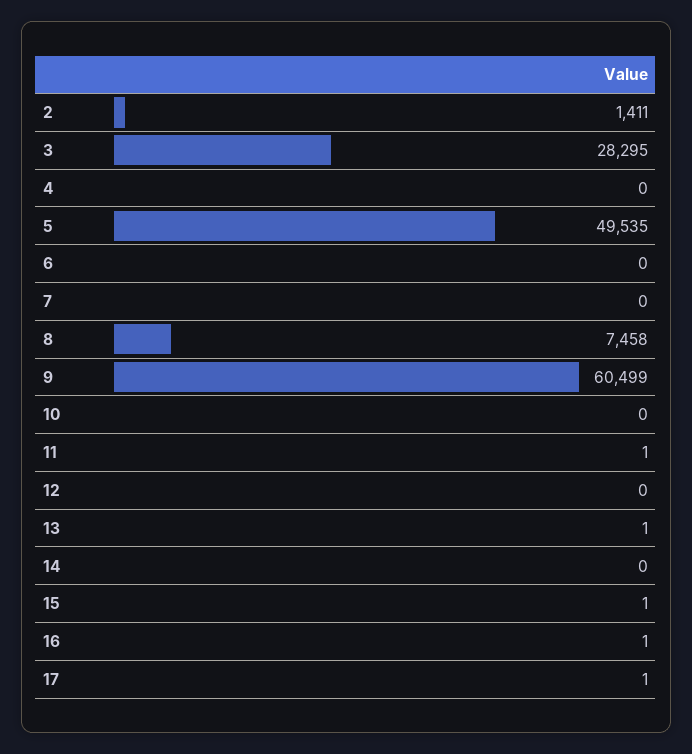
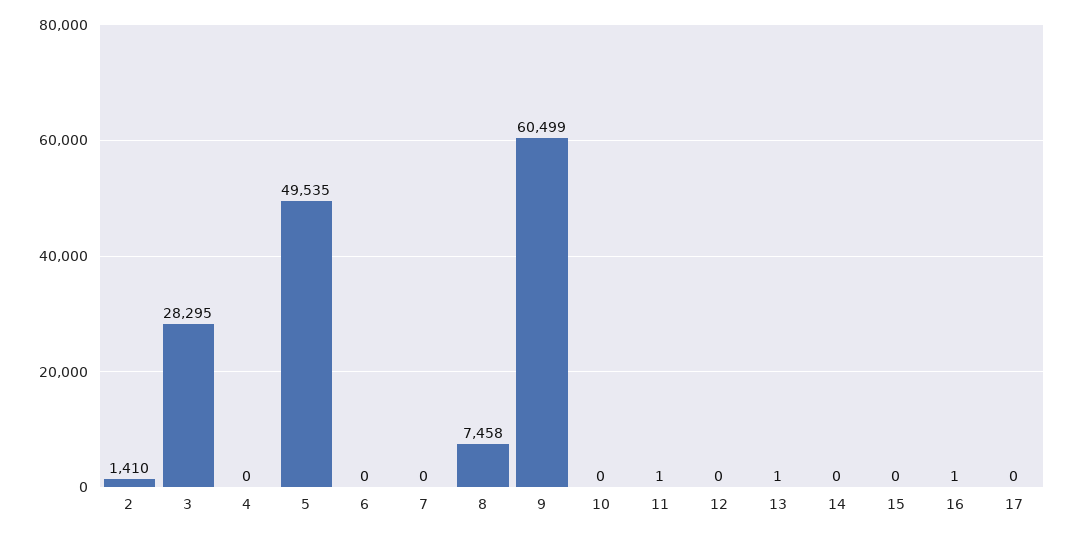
2: 1411 -> 1410
15: 1 -> 0
17: 1 -> 0

